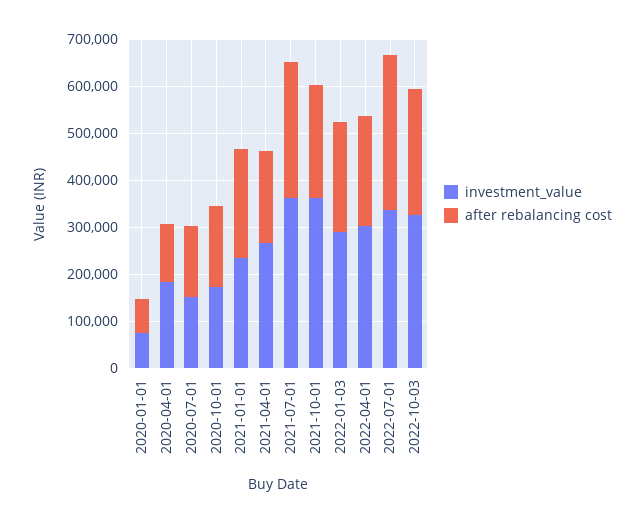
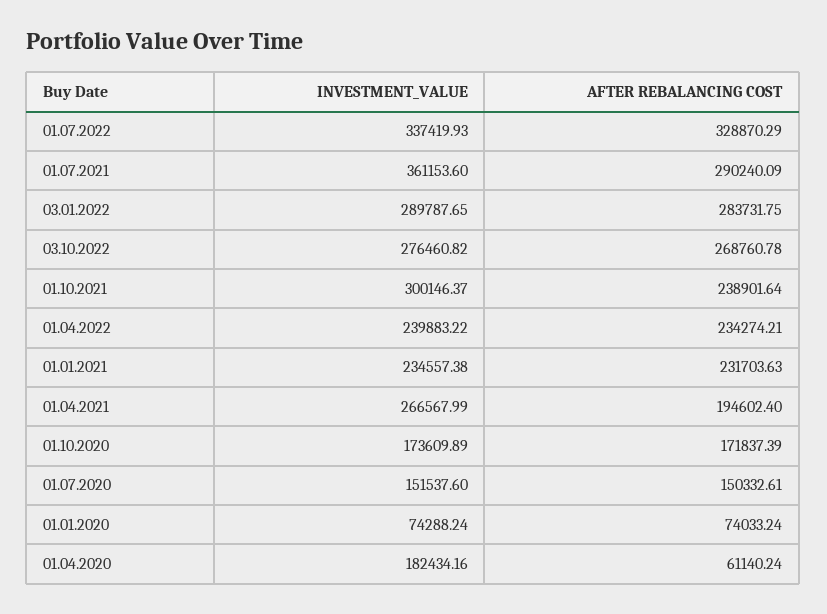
after rebalancing cost, 2020-04-01: 120000 -> 61140.24
investment_value, 2021-10-01: 360000 -> 300146.37
after rebalancing cost, 2022-01-03: 240000 -> 283731.75
investment_value, 2022-04-01: 300000 -> 239883.22
investment_value, 2022-10-03: 320000 -> 276460.82

